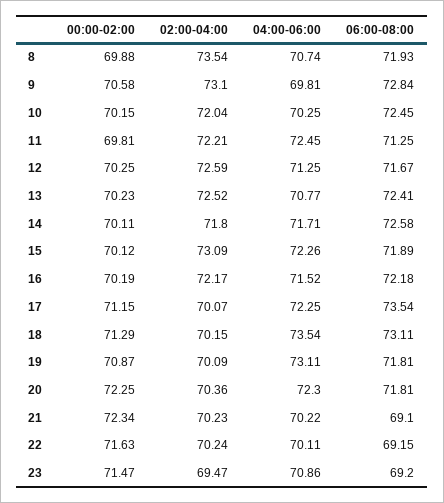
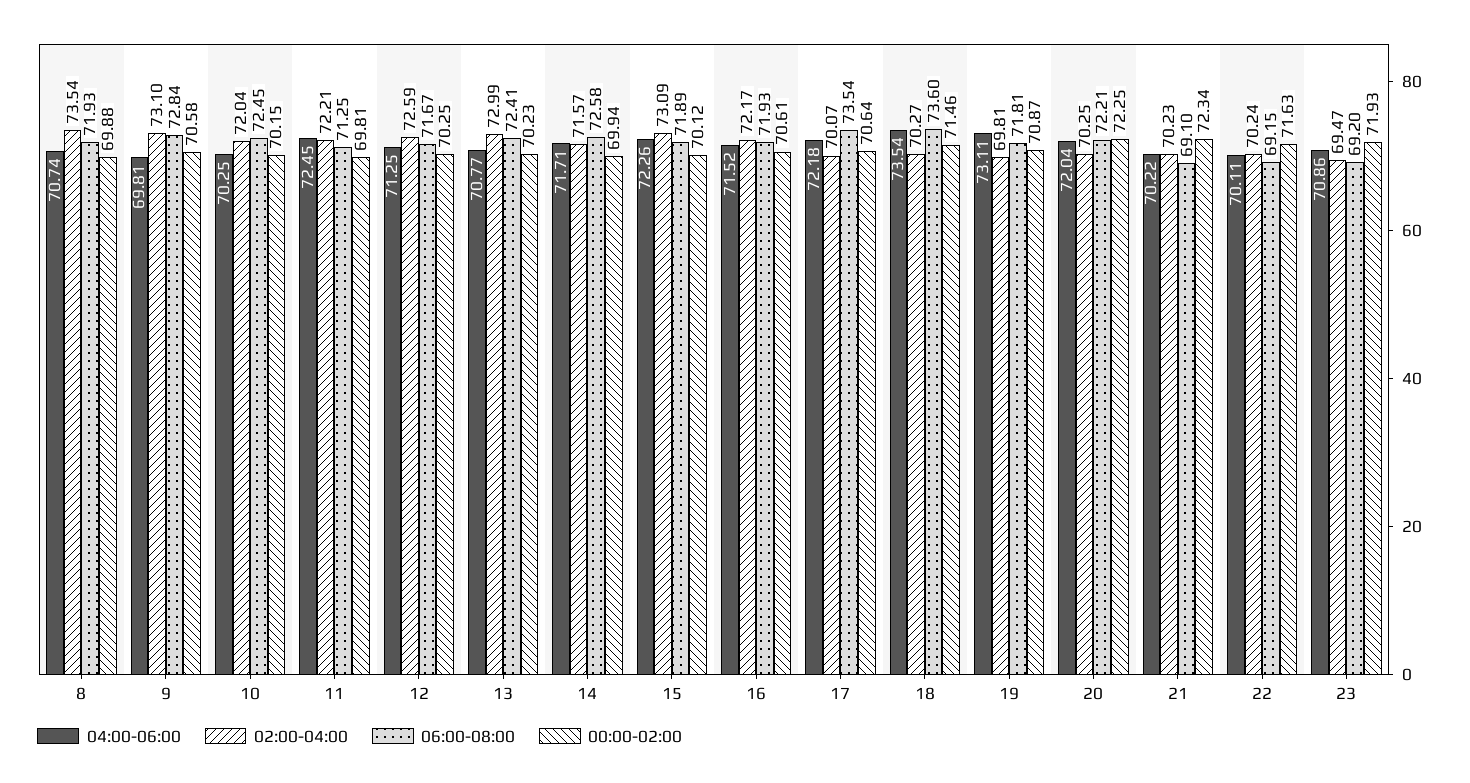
02:00-04:00, 13: 72.52 -> 72.99
00:00-02:00, 14: 70.11 -> 69.94
02:00-04:00, 14: 71.8 -> 71.57
00:00-02:00, 16: 70.19 -> 70.61
06:00-08:00, 16: 72.18 -> 71.93
00:00-02:00, 17: 71.15 -> 70.64
04:00-06:00, 17: 72.25 -> 72.18
00:00-02:00, 18: 71.29 -> 71.46
02:00-04:00, 18: 70.15 -> 70.27
06:00-08:00, 18: 73.11 -> 73.6
02:00-04:00, 19: 70.09 -> 69.81
02:00-04:00, 20: 70.36 -> 70.25
04:00-06:00, 20: 72.3 -> 72.04
06:00-08:00, 20: 71.81 -> 72.21
00:00-02:00, 23: 71.47 -> 71.93

